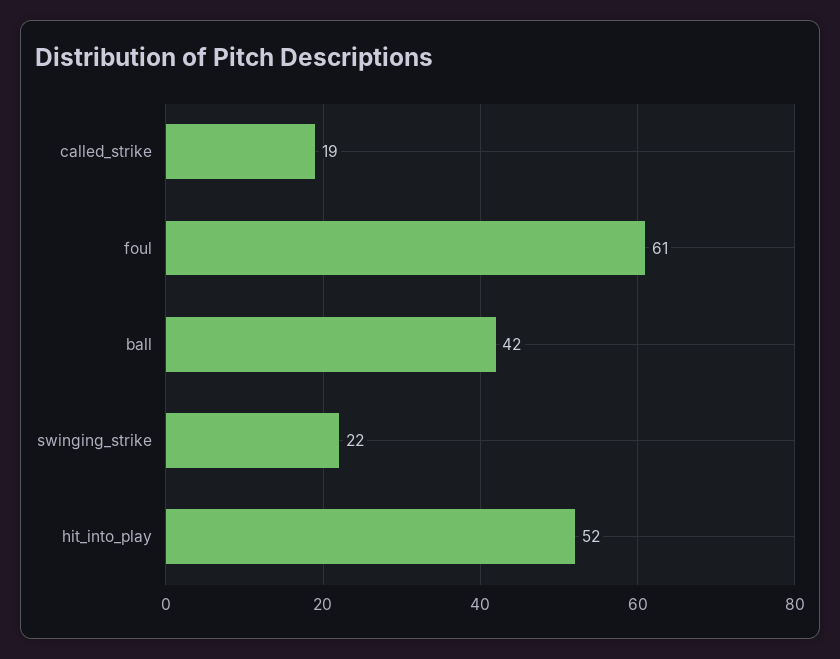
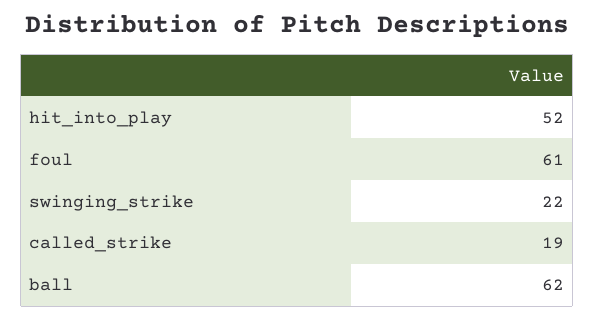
ball: 42 -> 62

